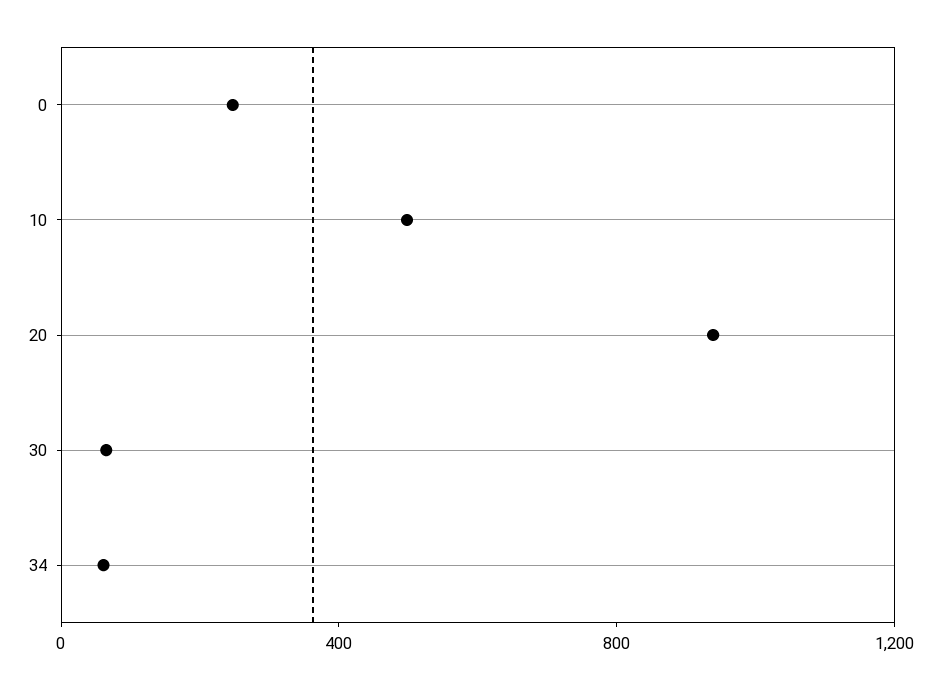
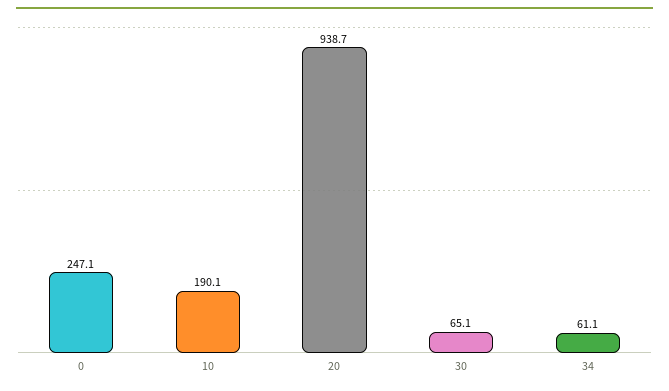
10: 500 -> 190.1

